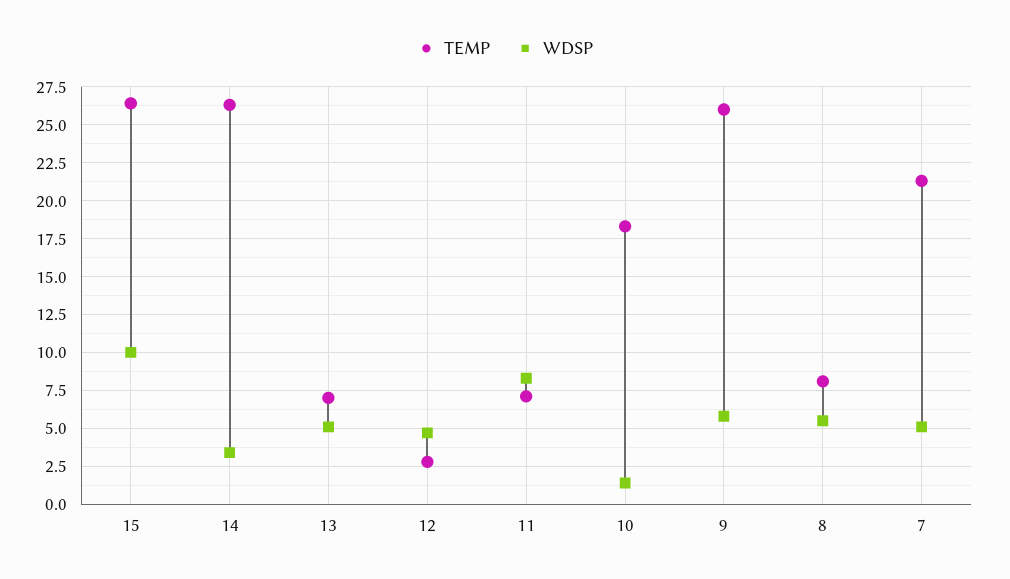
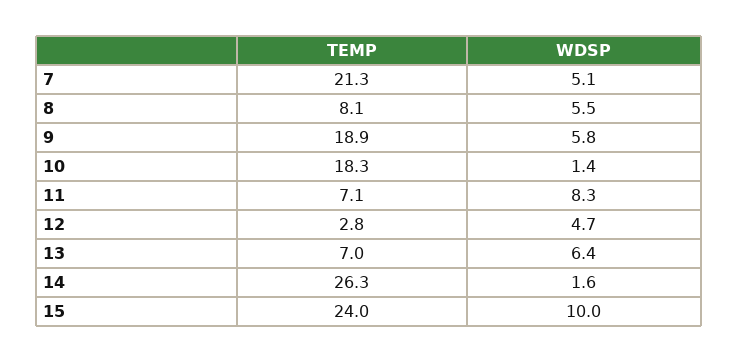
TEMP, 15: 26.5 -> 24
WDSP, 14: 3.5 -> 1.6
WDSP, 13: 5 -> 6.4
TEMP, 9: 26 -> 18.9

